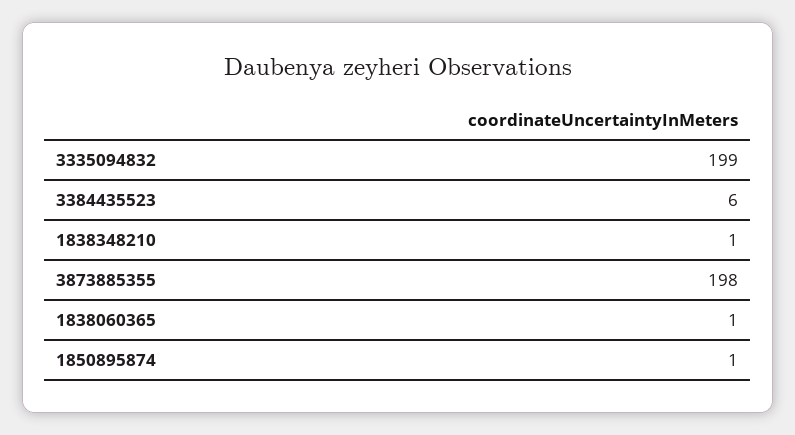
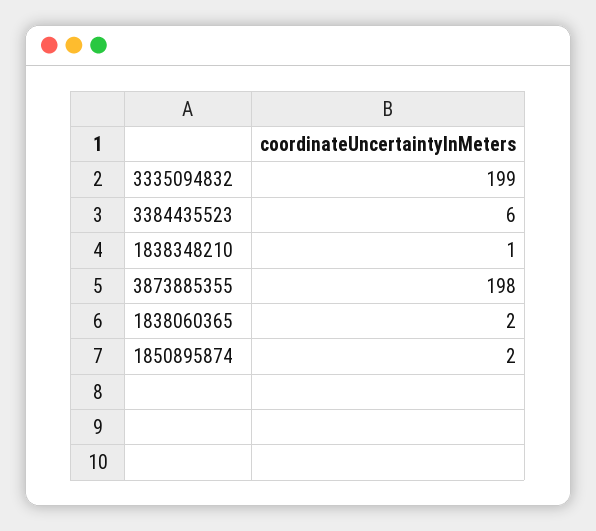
1838060365: 1 -> 2
1850895874: 1 -> 2

